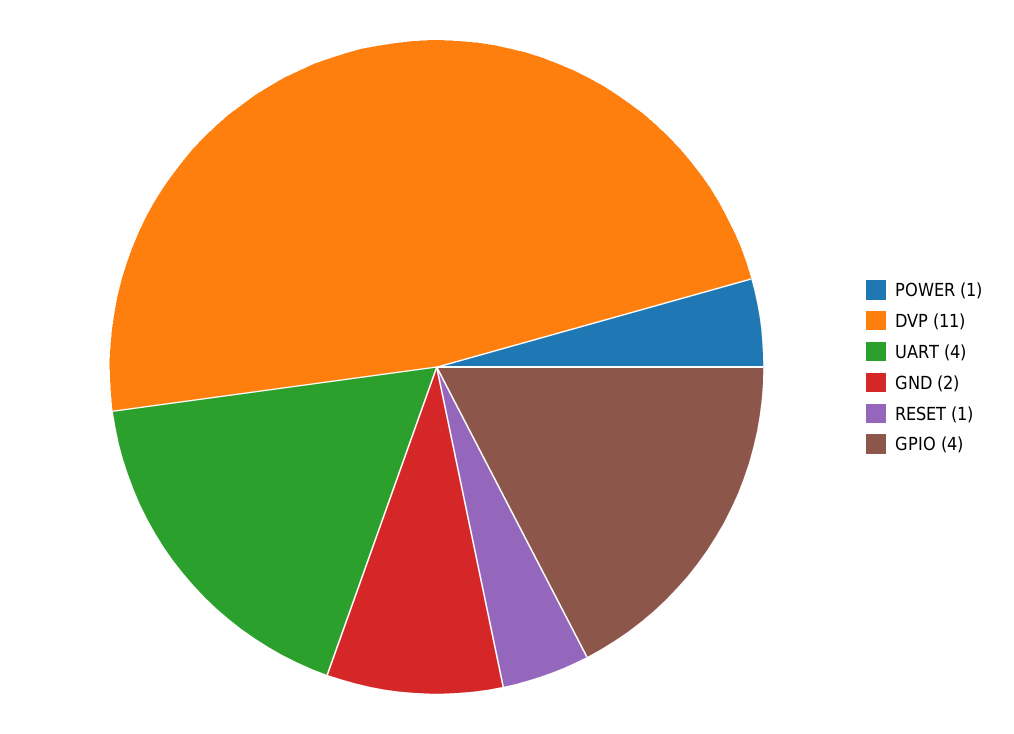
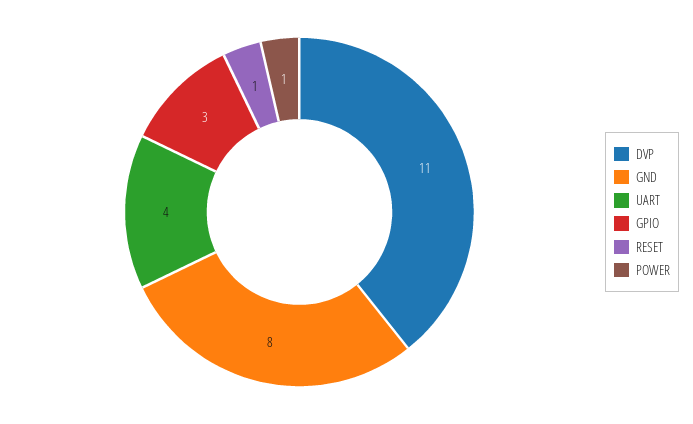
GND: 2 -> 8
GPIO: 4 -> 3

